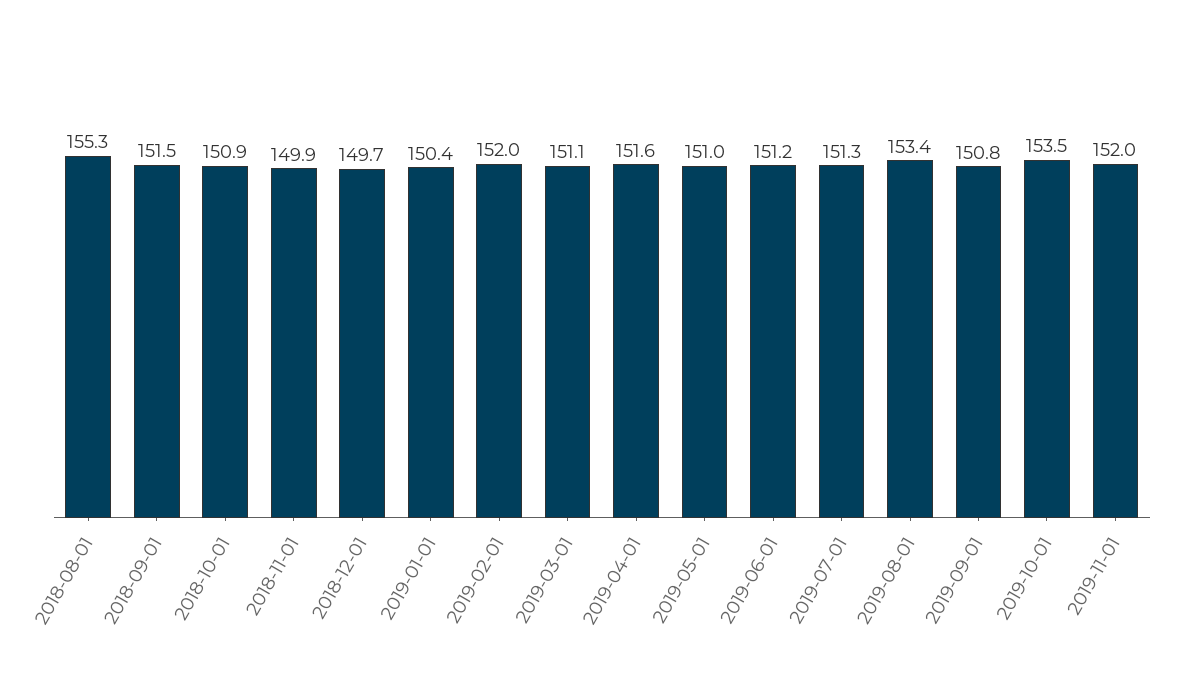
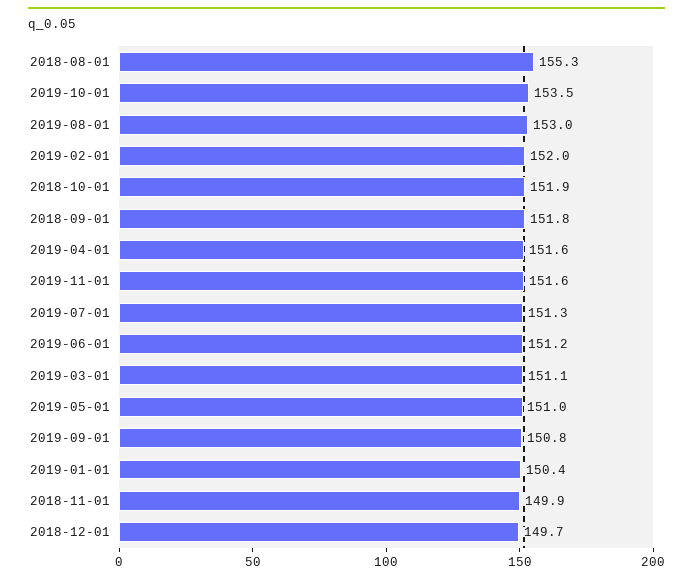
2018-09-01: 151.5 -> 151.8
2018-10-01: 150.9 -> 151.9
2019-08-01: 153.4 -> 153
2019-11-01: 152 -> 151.6

